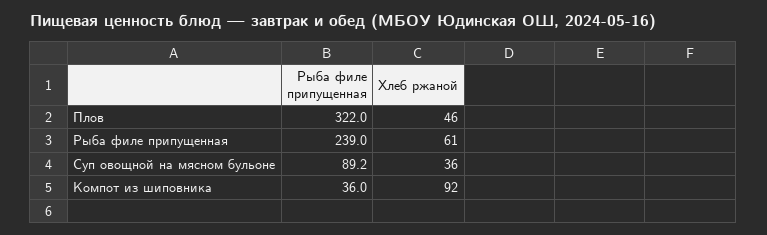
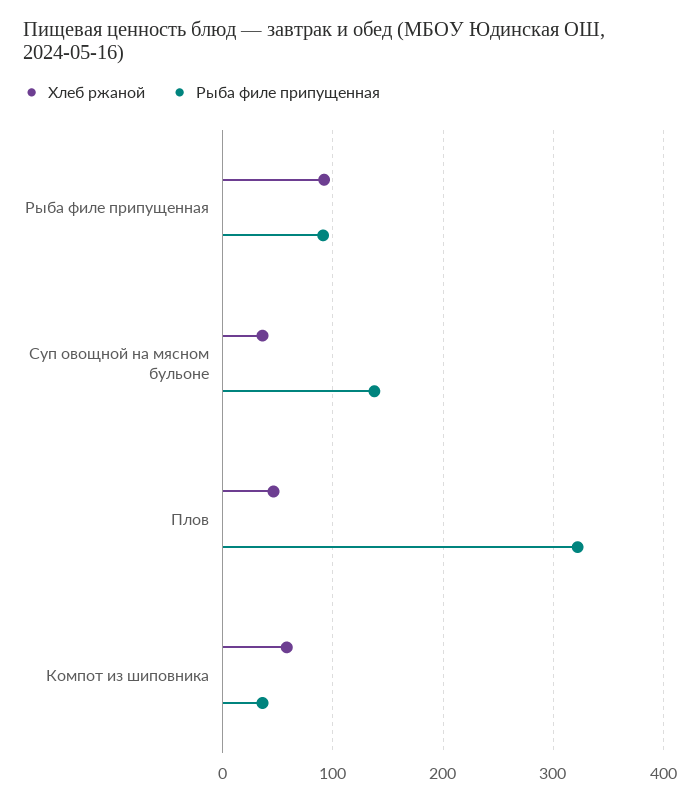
Рыба филе припущенная, Рыба филе припущенная: 239 -> 90
Хлеб ржаной, Рыба филе припущенная: 61 -> 90
Рыба филе припущенная, Суп овощной на мясном бульоне: 89.2 -> 140
Хлеб ржаной, Компот из шиповника: 92 -> 60

